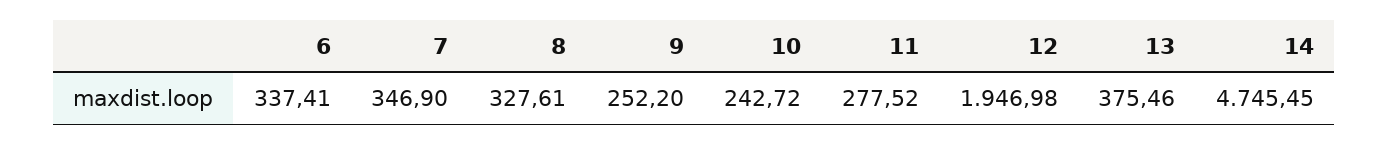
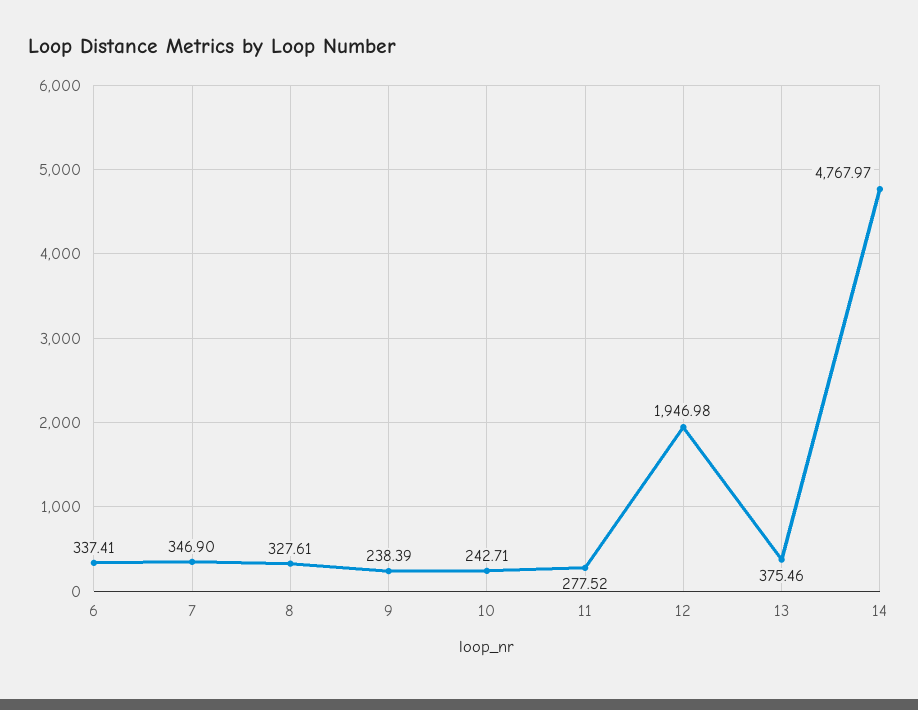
9: 252.2 -> 238.39
10: 242.72 -> 242.71
14: 4745.45 -> 4767.97

